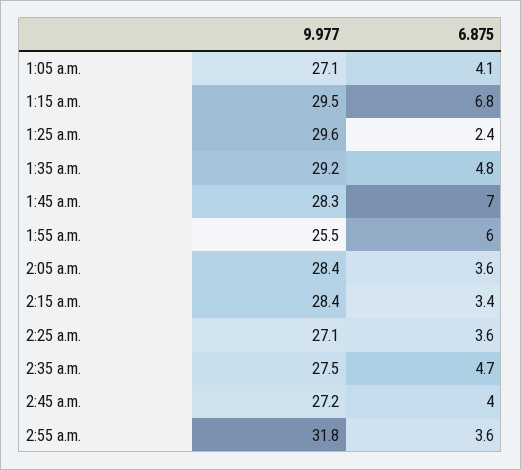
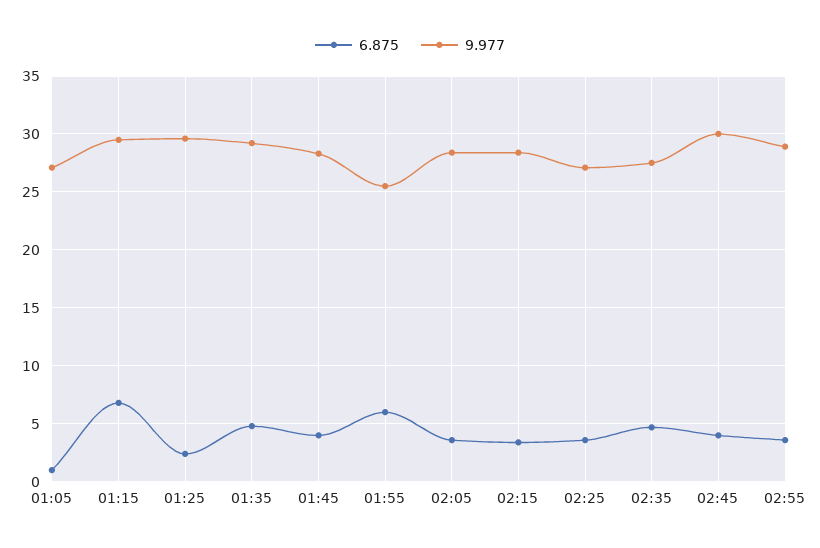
6.875, 1:05 a.m.: 4.1 -> 1
6.875, 1:45 a.m.: 7 -> 4
9.977, 2:45 a.m.: 27.2 -> 30
9.977, 2:55 a.m.: 31.8 -> 29

